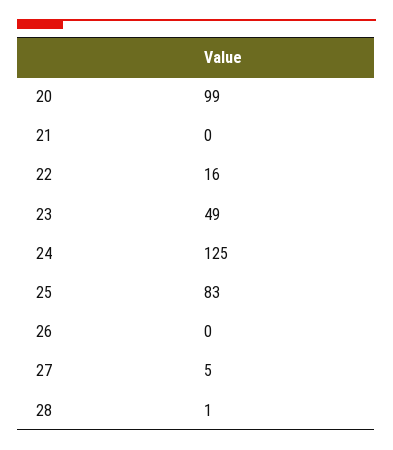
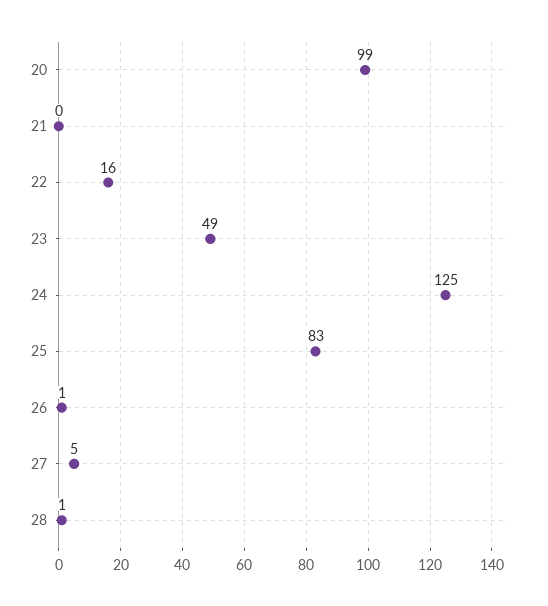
26: 0 -> 1

